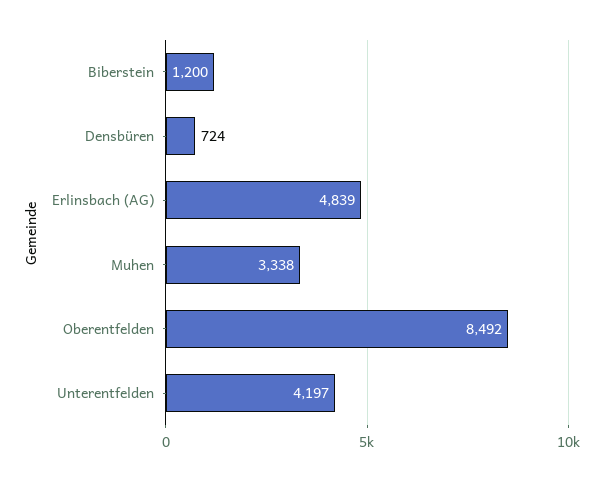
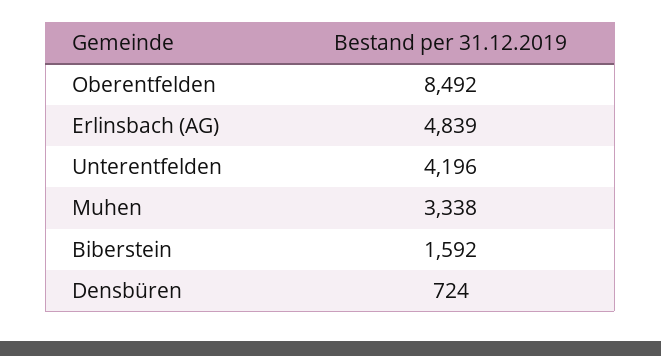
Biberstein: 1200 -> 1592
Unterentfelden: 4197 -> 4196

